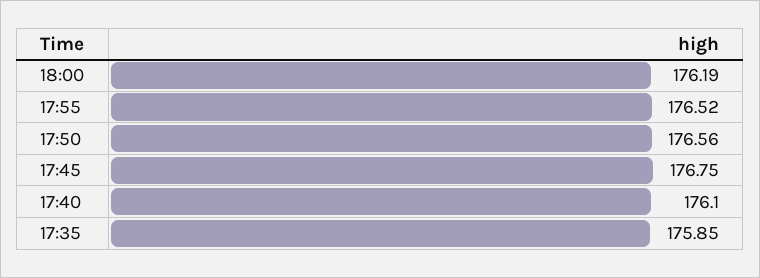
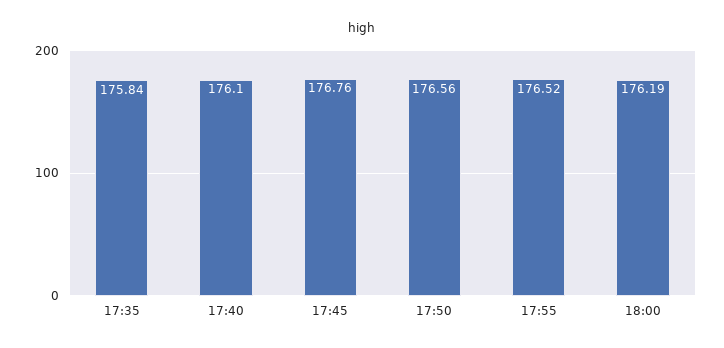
17:45: 176.75 -> 176.76
17:35: 175.85 -> 175.84

